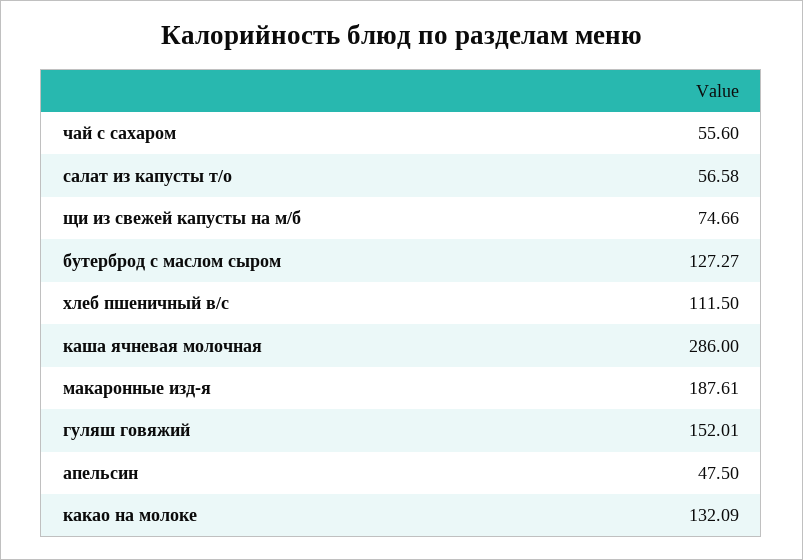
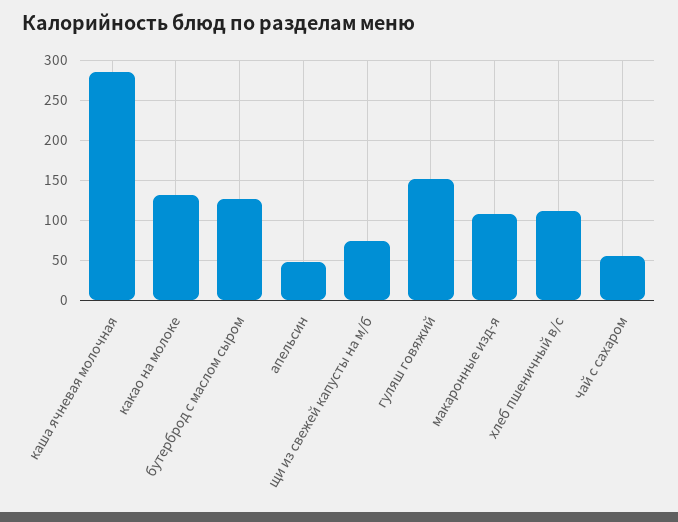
салат из капусты т/о: 56.58 -> none
макаронные изд-я: 187.61 -> 110

